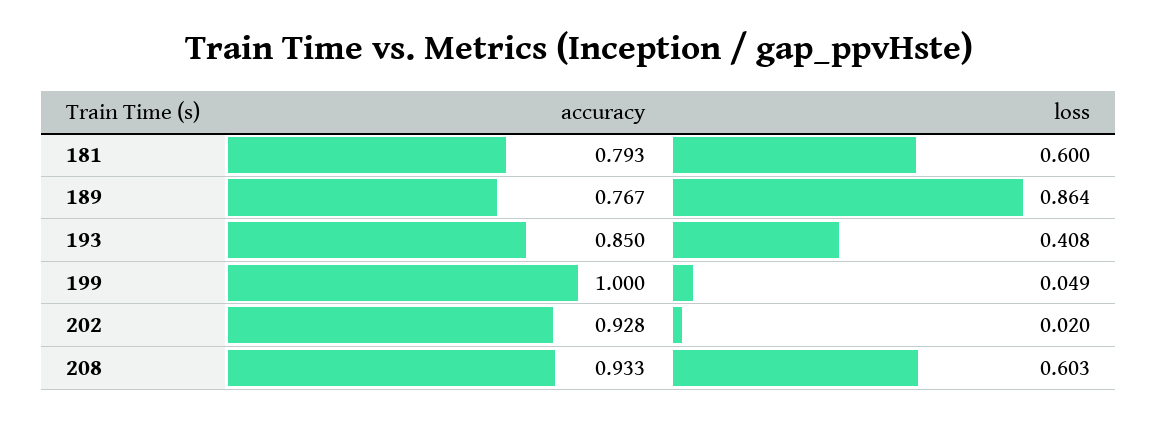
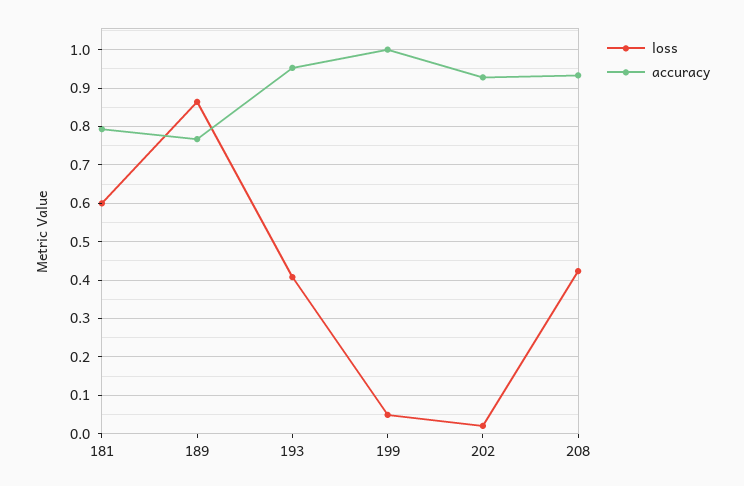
accuracy, 193: 0.85 -> 0.96
loss, 208: 0.603 -> 0.42

